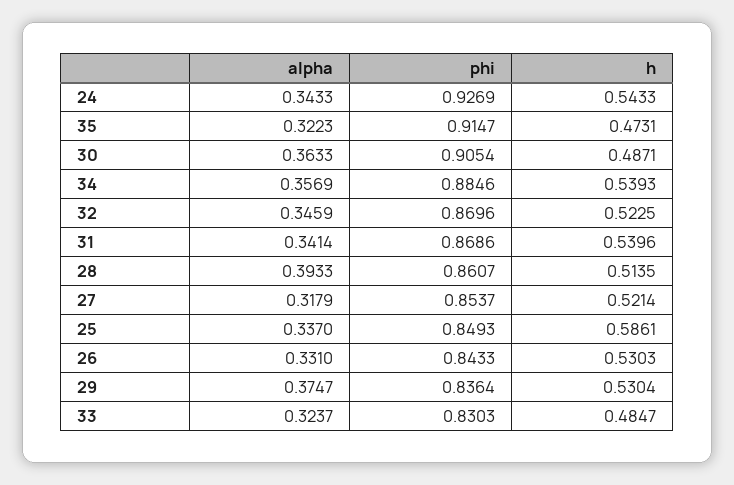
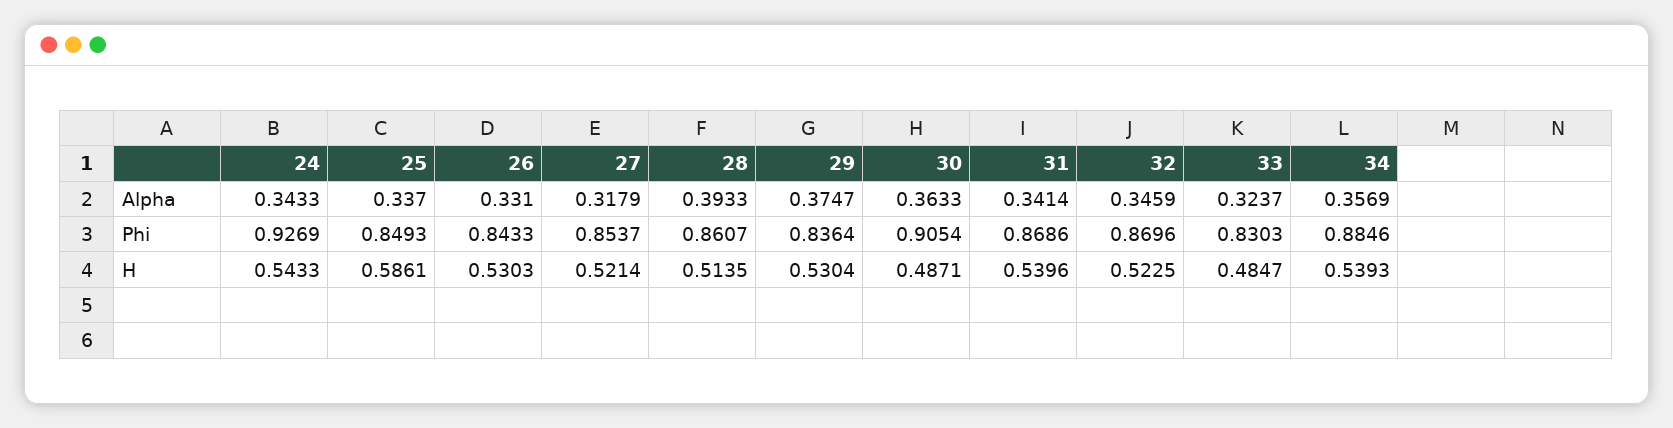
alpha, 35: 0.3223 -> none
phi, 35: 0.9147 -> none
h, 35: 0.4731 -> none

